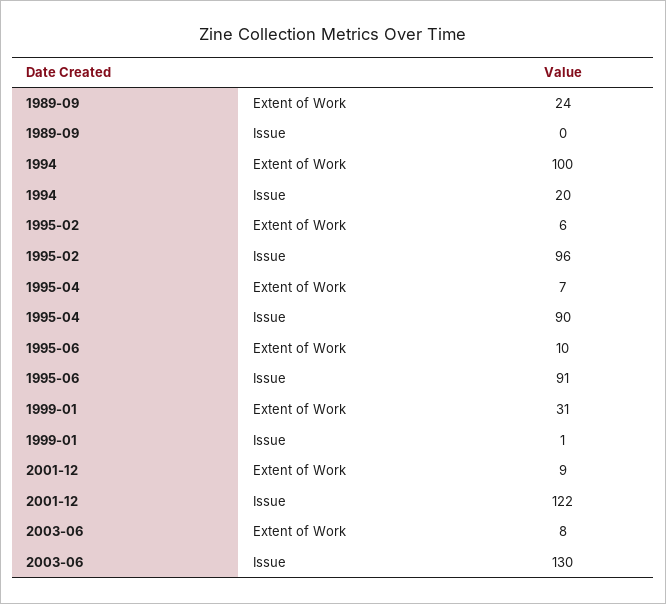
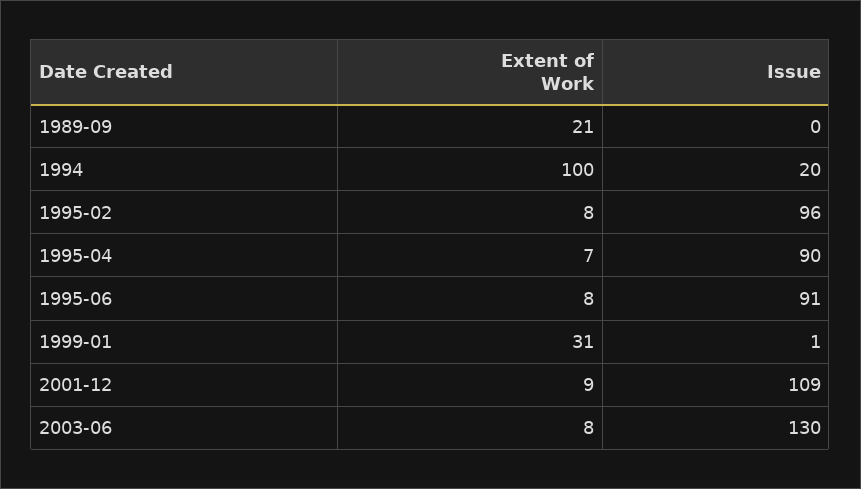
1989-09, Extent of Work: 24 -> 21
1995-02, Extent of Work: 6 -> 8
1995-06, Extent of Work: 10 -> 8
2001-12, Issue: 122 -> 109

